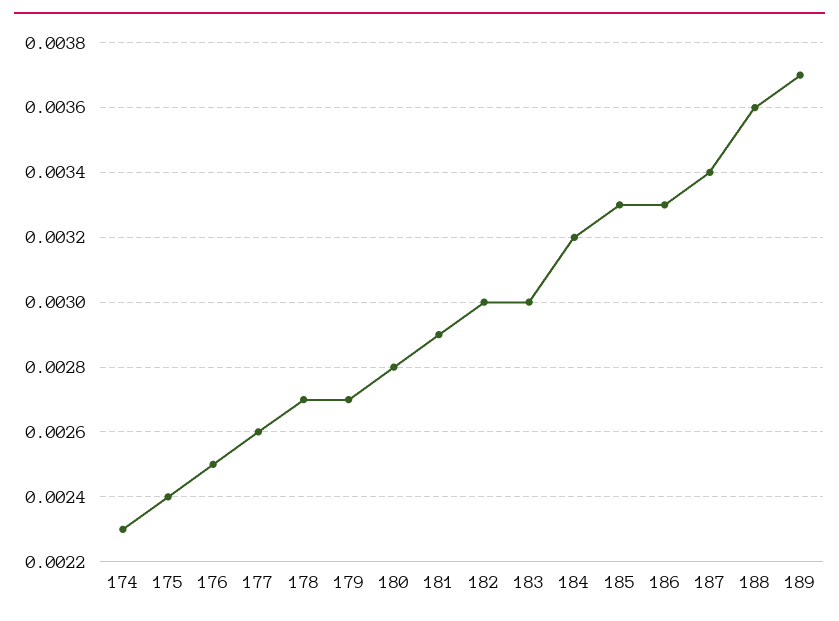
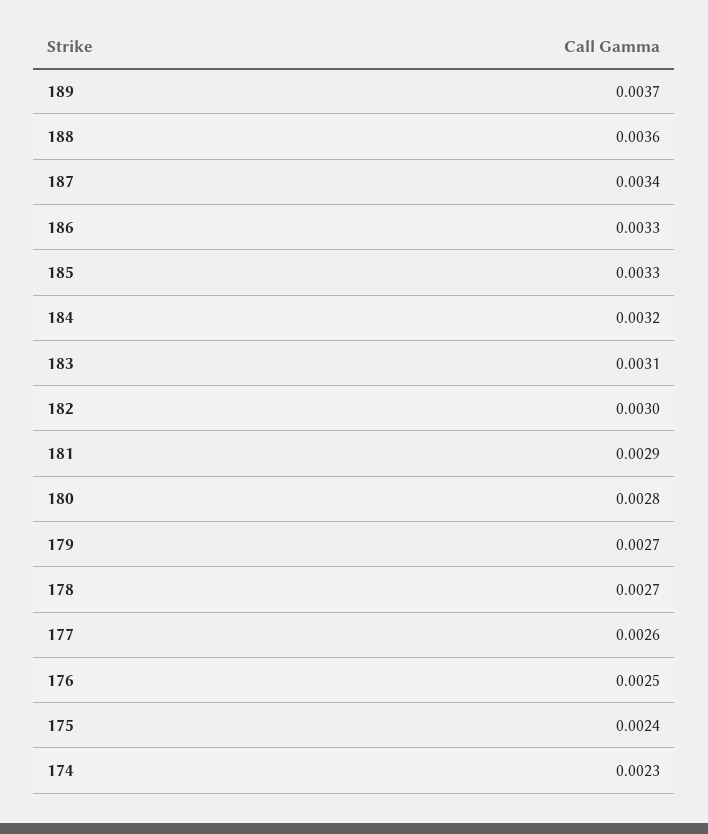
183: 0.003 -> 0.0031

